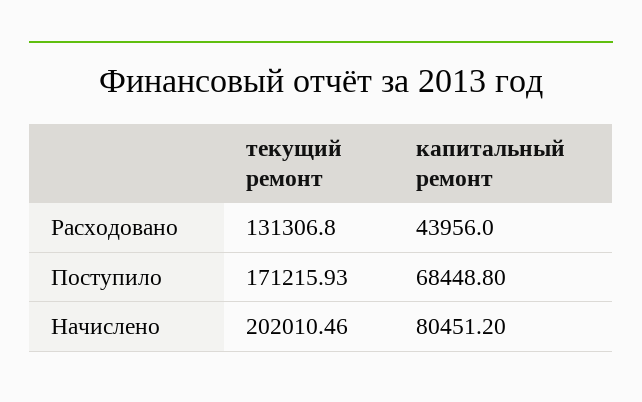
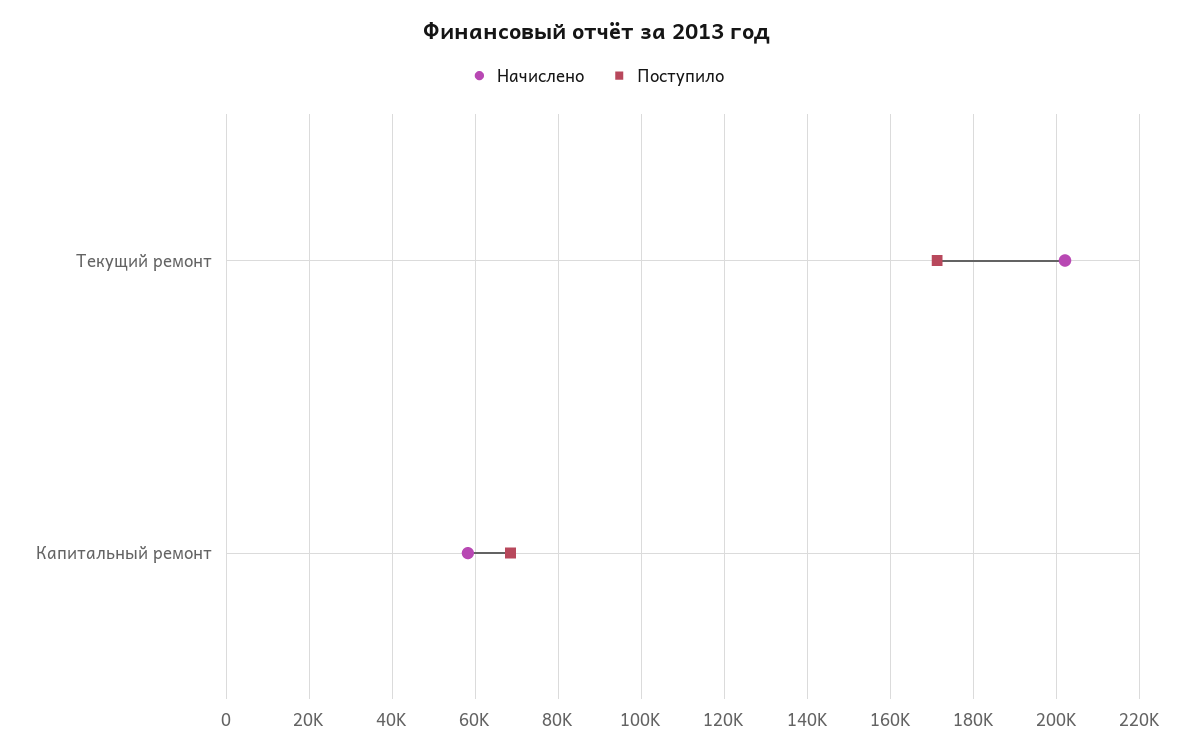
Расходовано, текущий ремонт: 131306.8 -> none
Расходовано, капитальный ремонт: 43956 -> none
Начислено, капитальный ремонт: 80451.2 -> 58000

